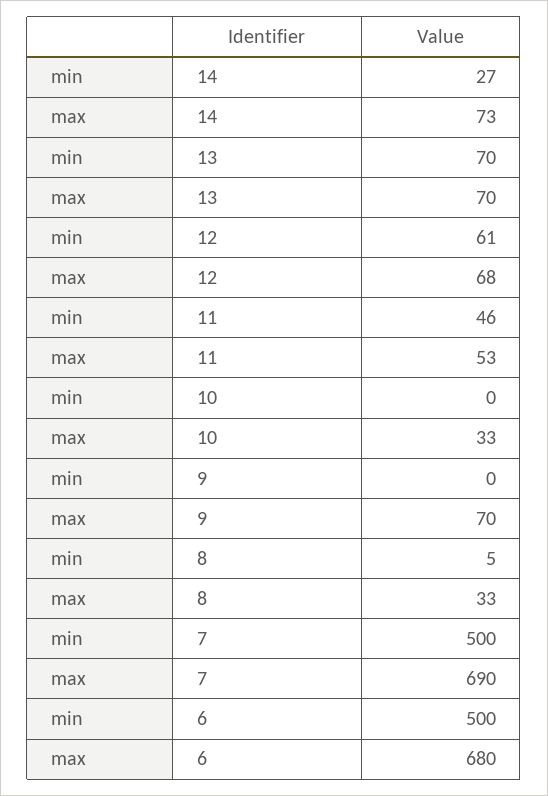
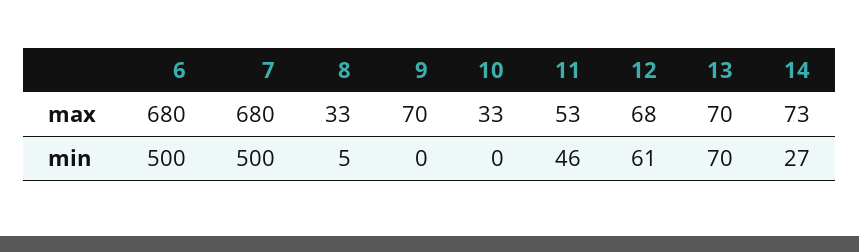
max, 7: 690 -> 680

